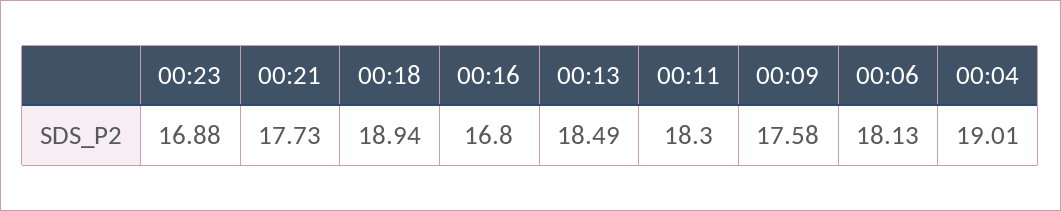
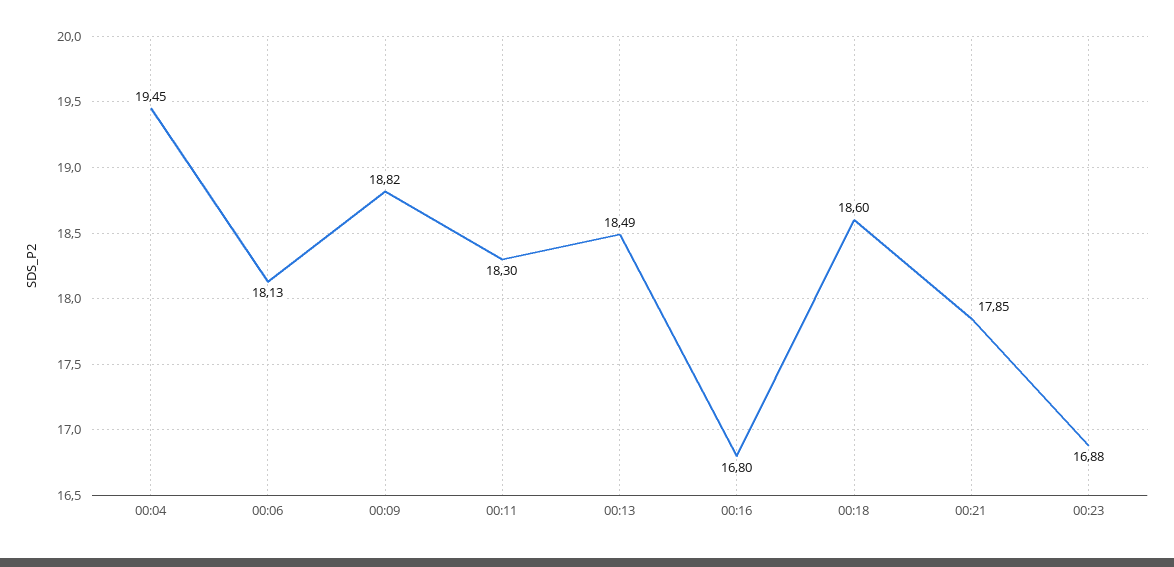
00:21: 17.73 -> 17.85
00:18: 18.94 -> 18.6
00:09: 17.58 -> 18.82
00:04: 19.01 -> 19.45

